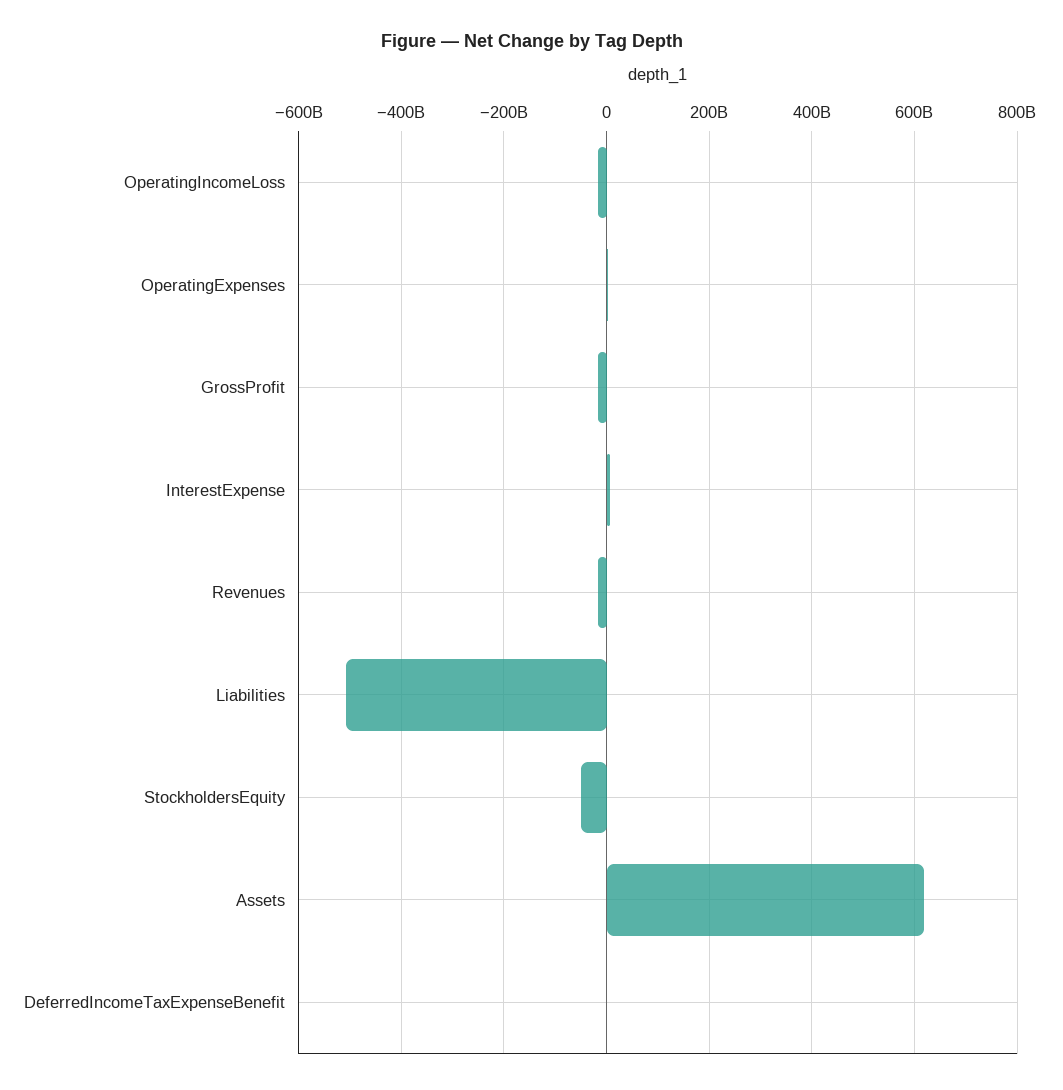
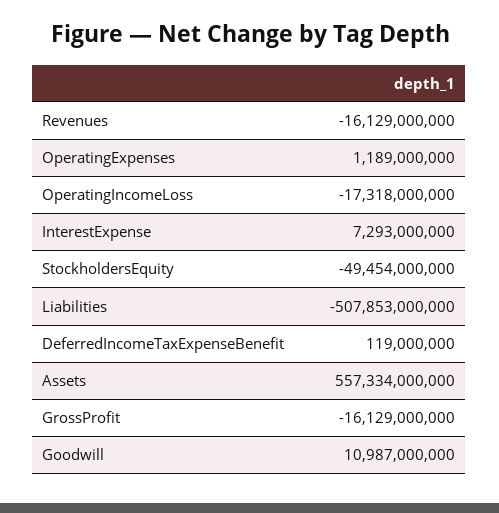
Assets: 620000000000 -> 557334000000
Goodwill: none -> 10987000000

